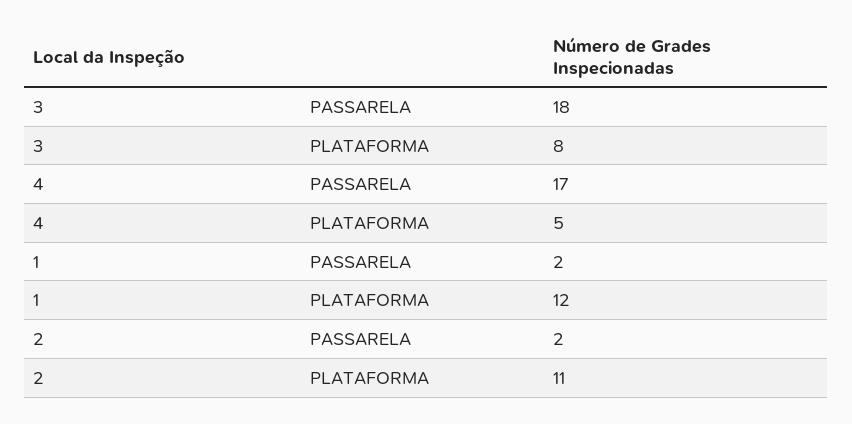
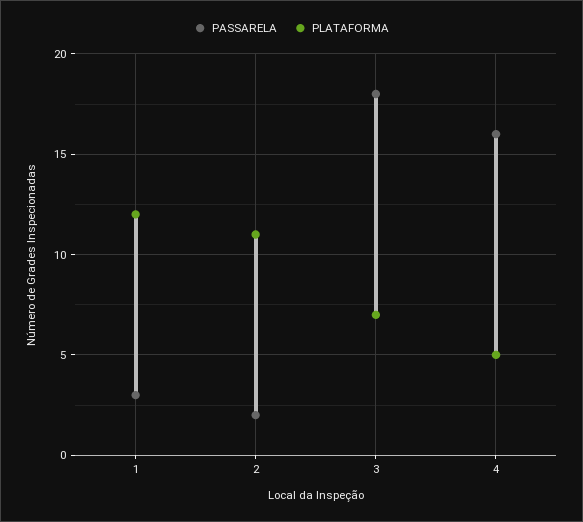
PLATAFORMA, 3: 8 -> 7
PASSARELA, 4: 17 -> 16
PASSARELA, 1: 2 -> 3

